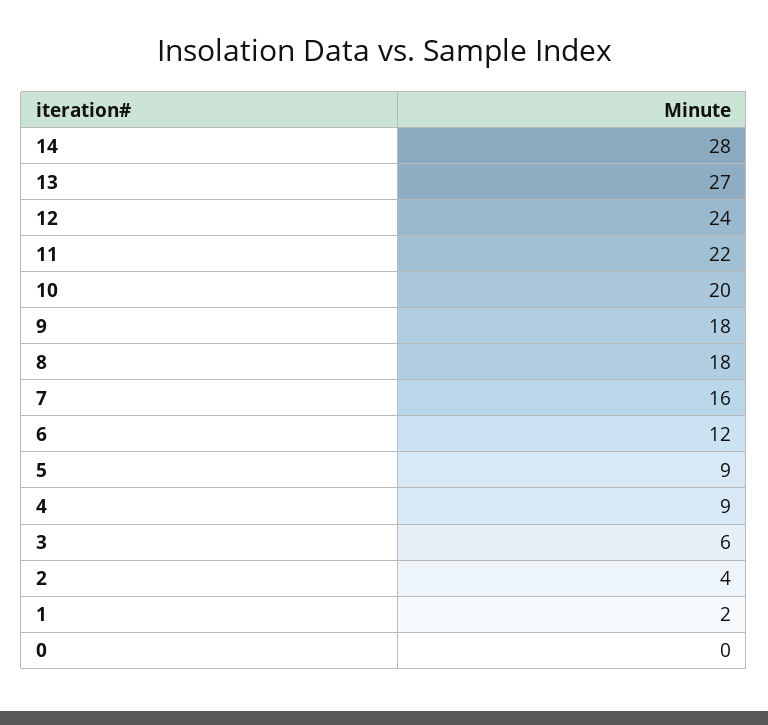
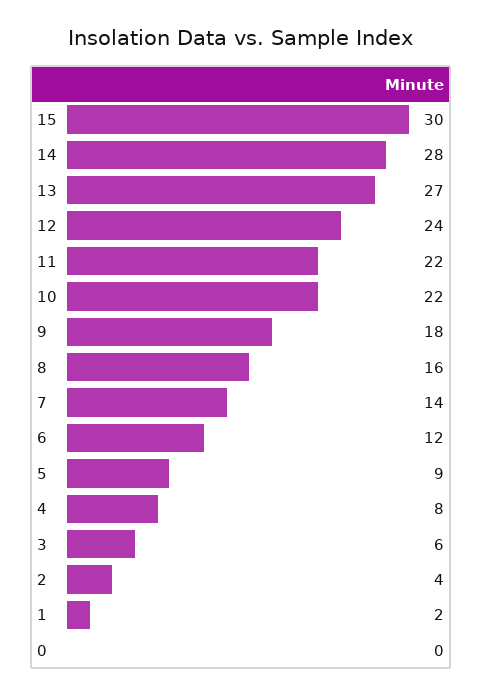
10: 20 -> 22
8: 18 -> 16
7: 16 -> 14
4: 9 -> 8
15: none -> 30

